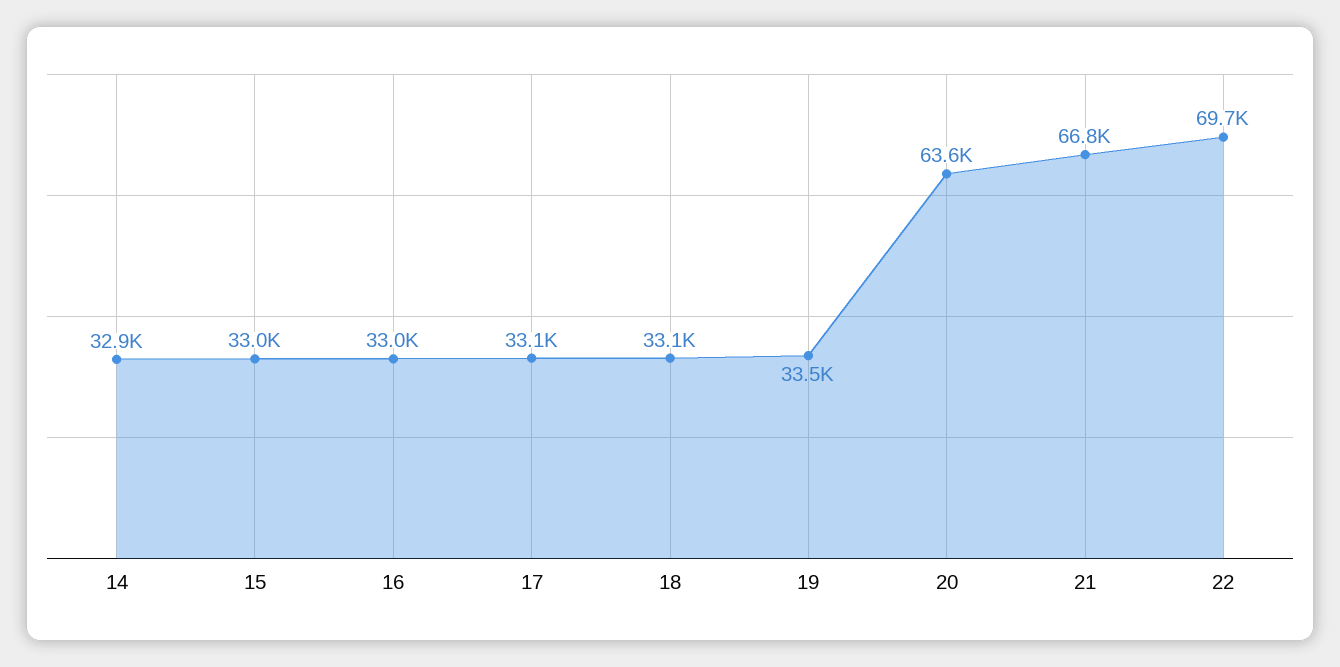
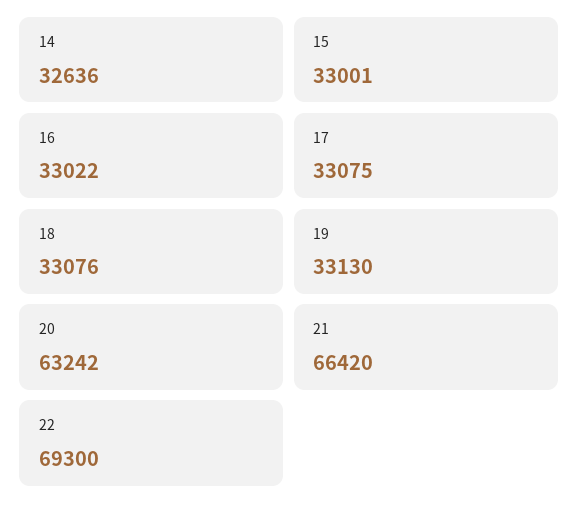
14: 32900 -> 32636
19: 33500 -> 33130
20: 63600 -> 63242
21: 66800 -> 66420
22: 69700 -> 69300

